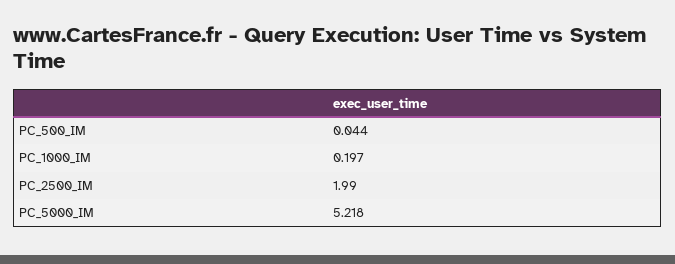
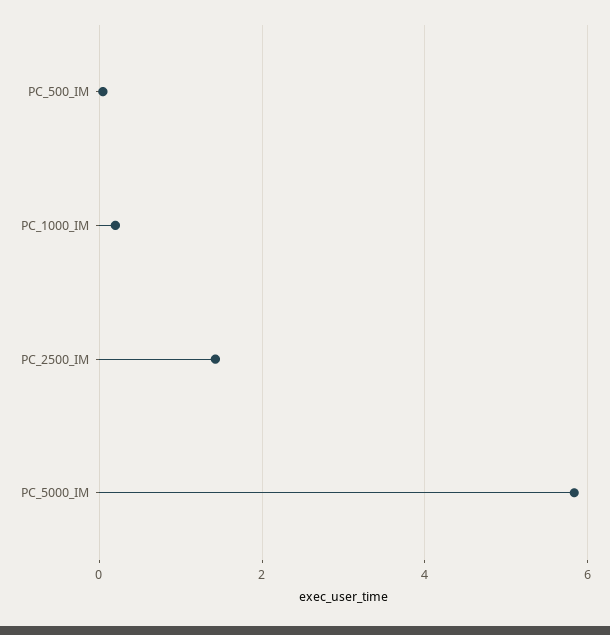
PC_2500_IM: 1.99 -> 1.4
PC_5000_IM: 5.218 -> 5.8

